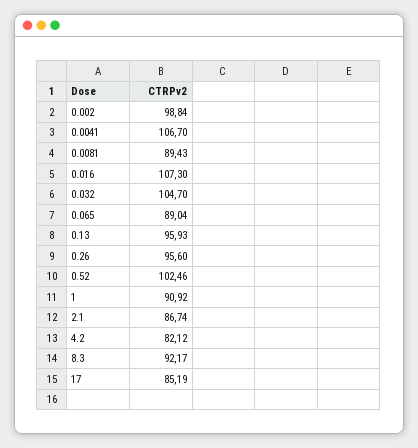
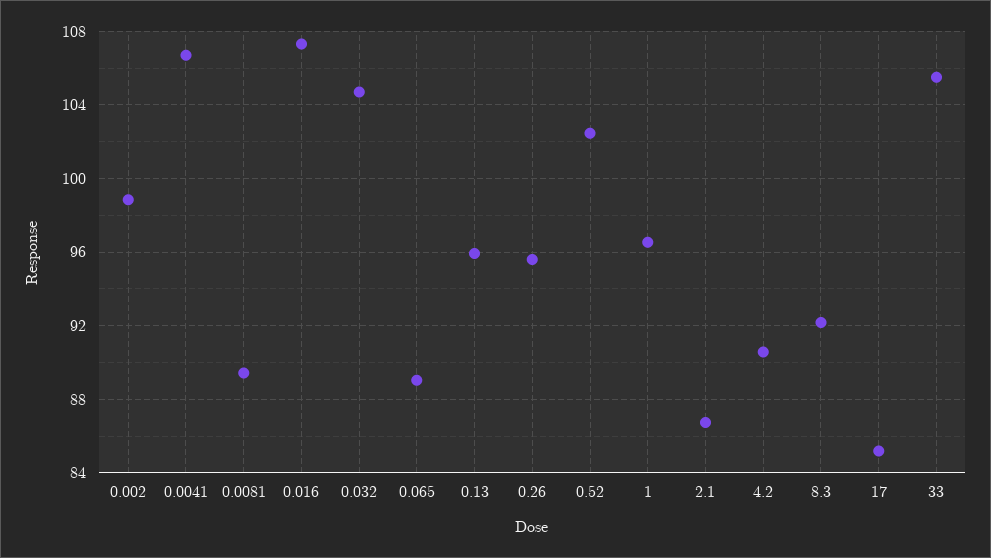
1: 90.92 -> 96.5
4.2: 82.12 -> 90.5
33: none -> 105.5

